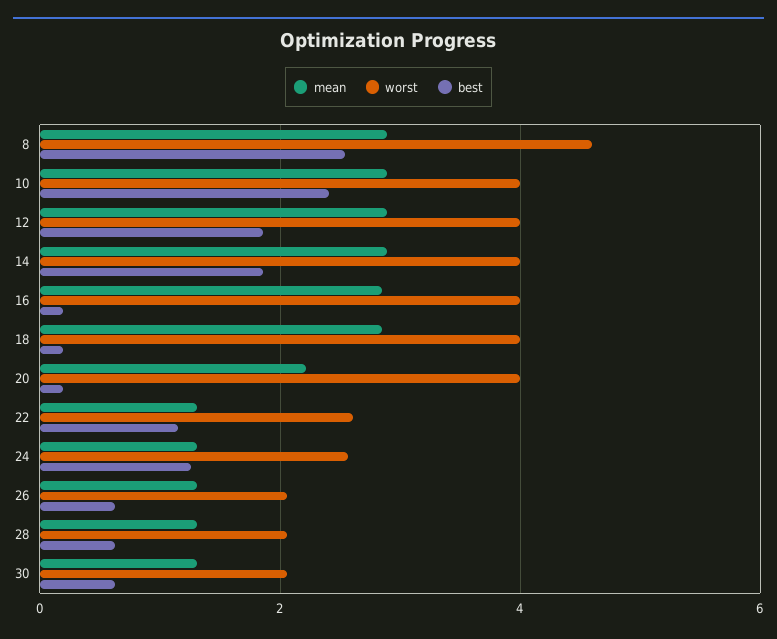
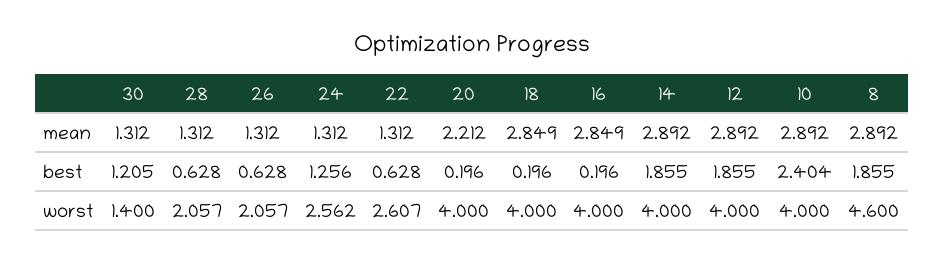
best, 8: 2.6 -> 1.855
best, 22: 1.2 -> 0.628
worst, 30: 2 -> 1.4
best, 30: 0.6 -> 1.205

